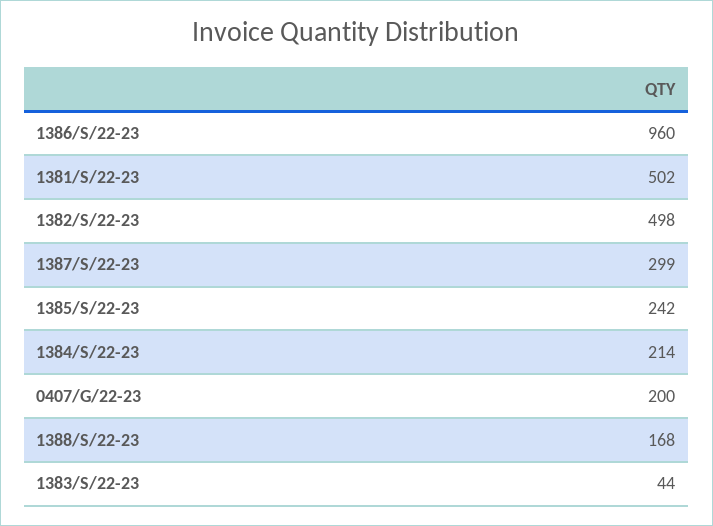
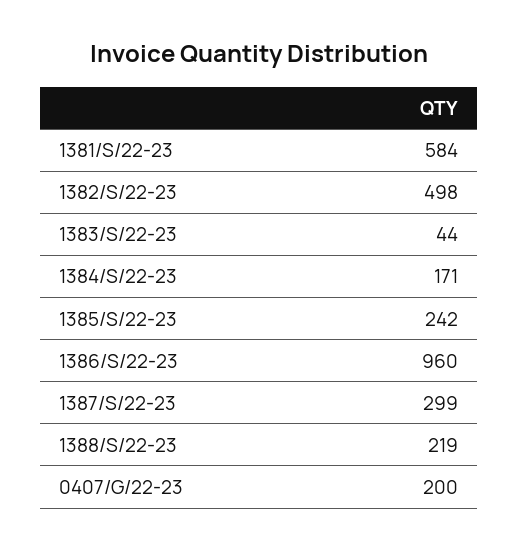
1381/S/22-23: 502 -> 584
1384/S/22-23: 214 -> 171
1388/S/22-23: 168 -> 219

